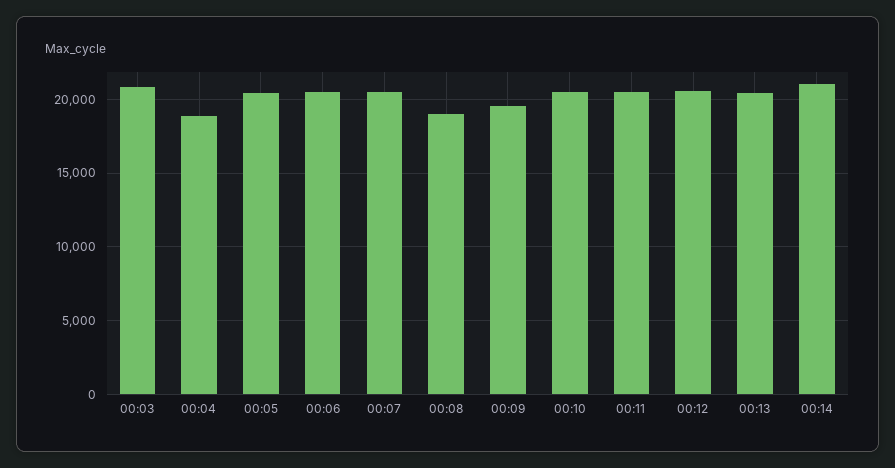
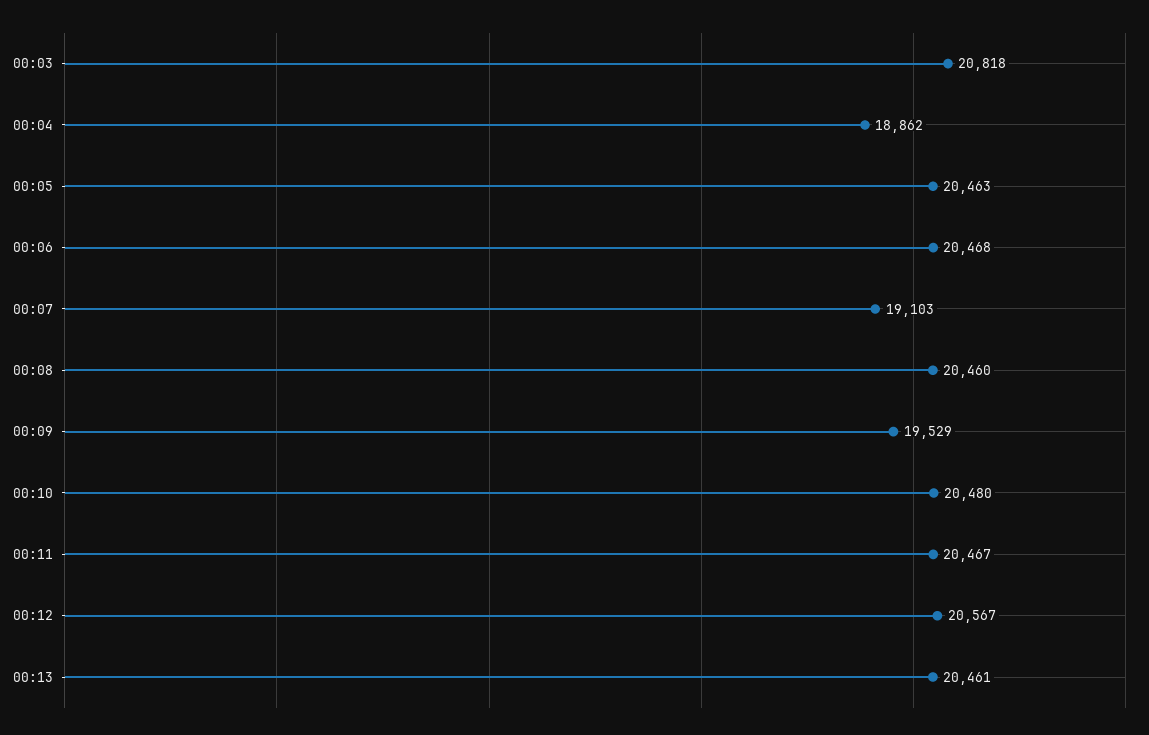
00:07: 20500 -> 19103
00:08: 19000 -> 20460
00:14: 21000 -> none

